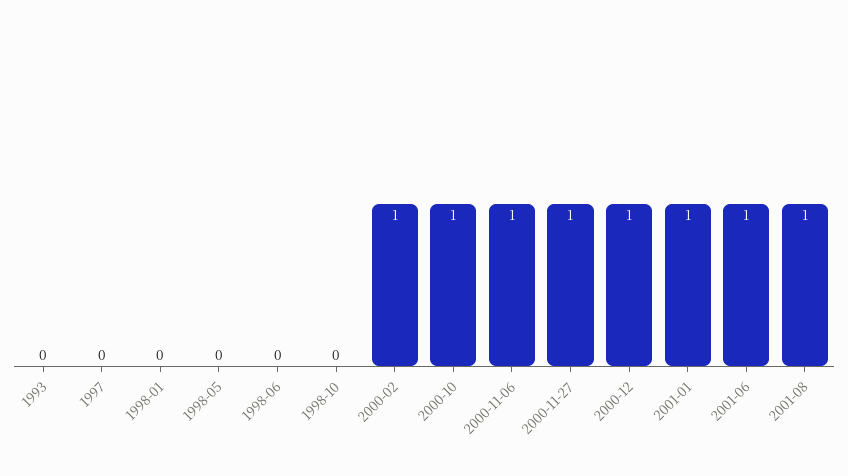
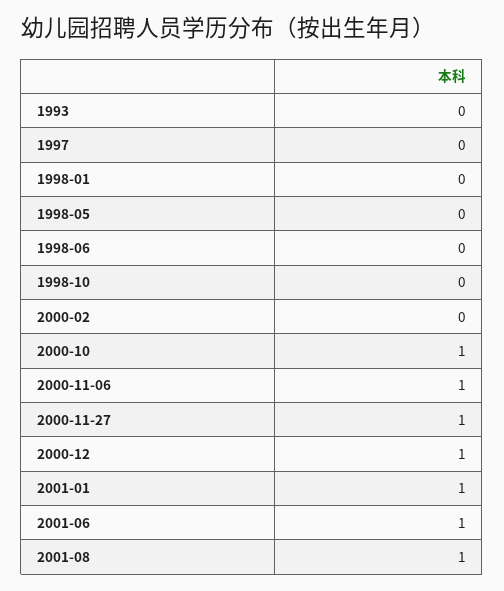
2000-02: 1 -> 0

